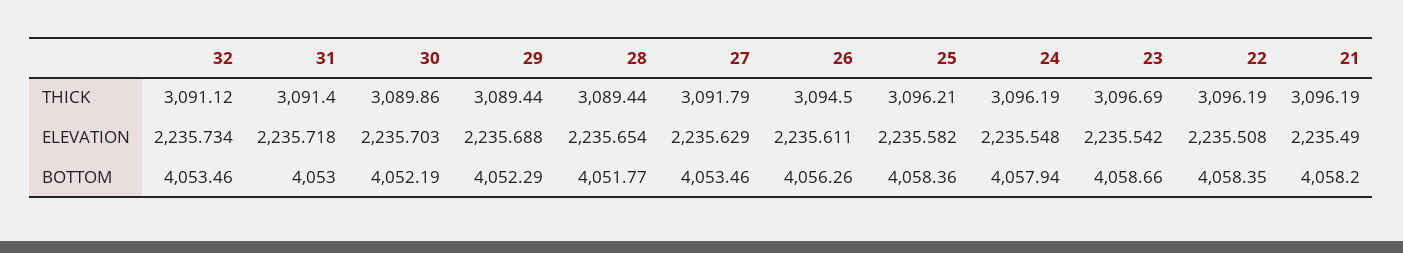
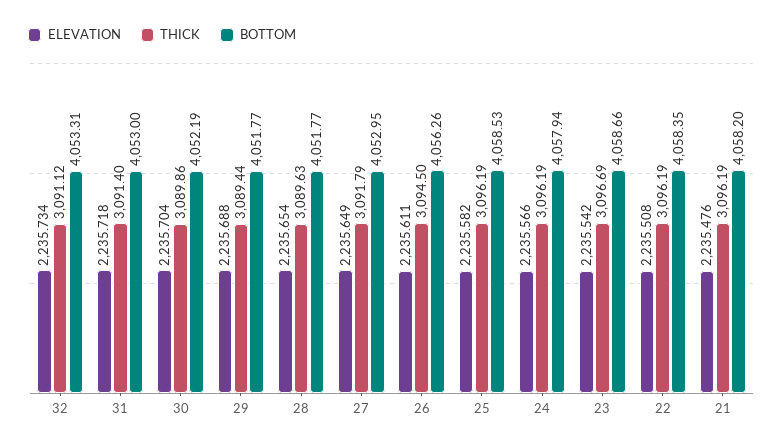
THICK, 28: 3089.44 -> 3089.63
THICK, 25: 3096.21 -> 3096.19
ELEVATION, 30: 2235.703 -> 2235.704
ELEVATION, 27: 2235.629 -> 2235.649
ELEVATION, 24: 2235.548 -> 2235.566
ELEVATION, 21: 2235.49 -> 2235.476
BOTTOM, 32: 4053.46 -> 4053.31
BOTTOM, 29: 4052.29 -> 4051.77
BOTTOM, 27: 4053.46 -> 4052.95
BOTTOM, 25: 4058.36 -> 4058.53

